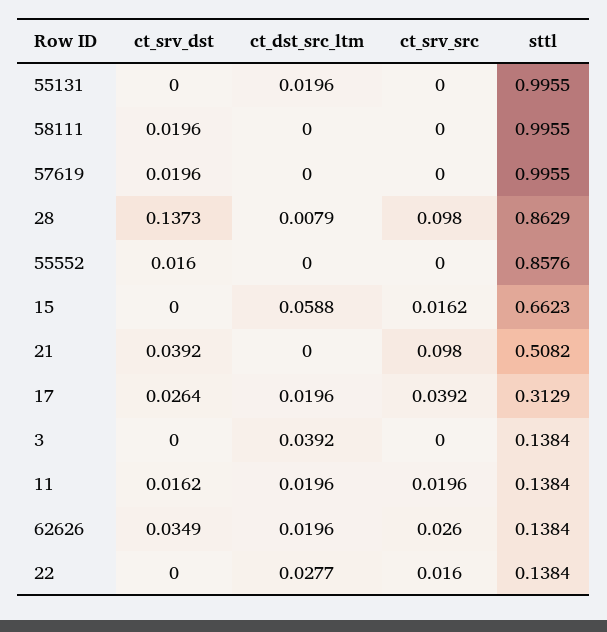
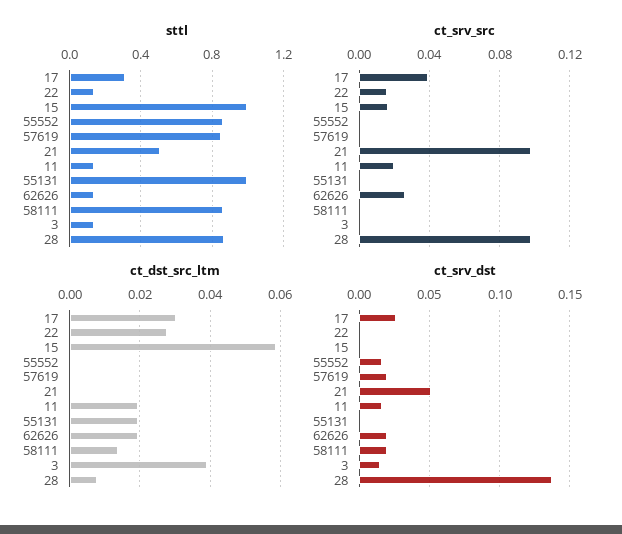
ct_dst_src_ltm, 58111: 0 -> 0.014
sttl, 58111: 0.9955 -> 0.85
sttl, 57619: 0.9955 -> 0.85
sttl, 15: 0.6623 -> 1
ct_srv_dst, 21: 0.0392 -> 0.05
ct_dst_src_ltm, 17: 0.0196 -> 0.03
ct_srv_dst, 3: 0 -> 0.015
ct_srv_dst, 62626: 0.0349 -> 0.02

